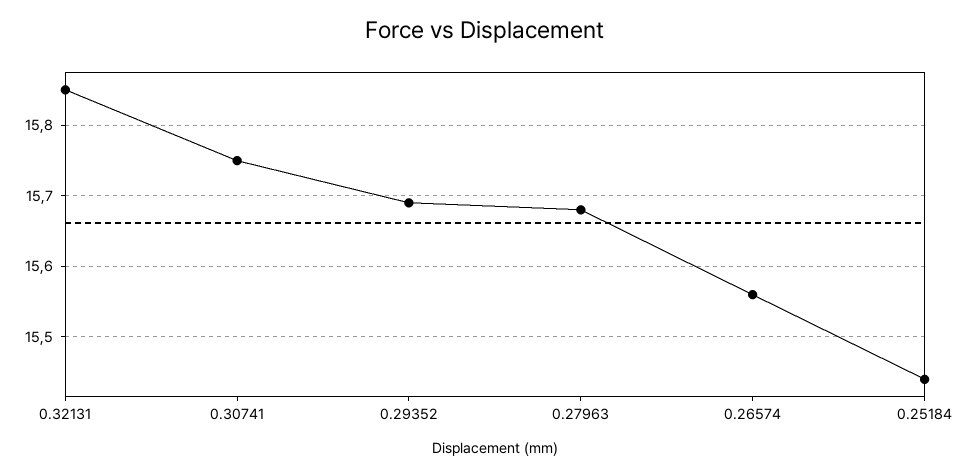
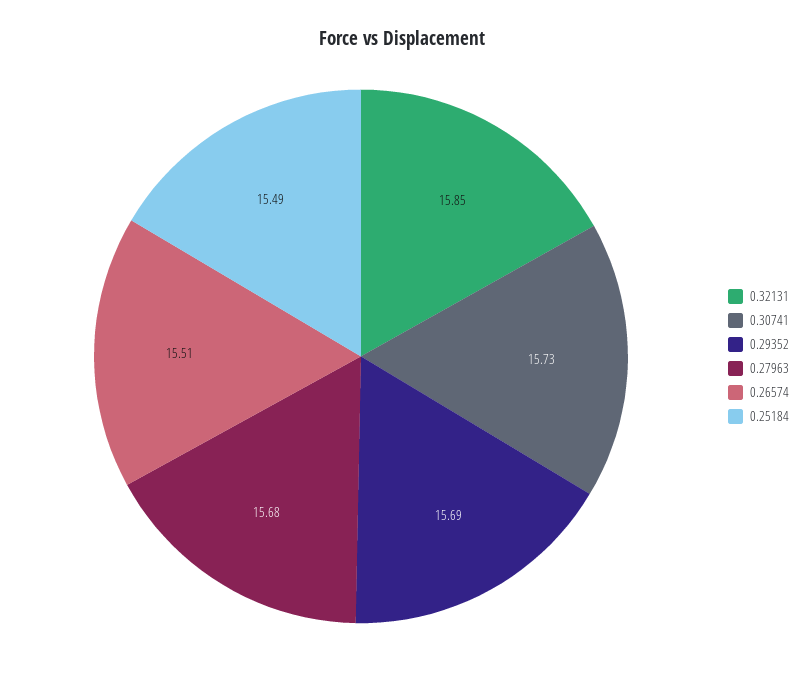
0.30741: 15.75 -> 15.73
0.26574: 15.56 -> 15.51
0.25184: 15.44 -> 15.49

